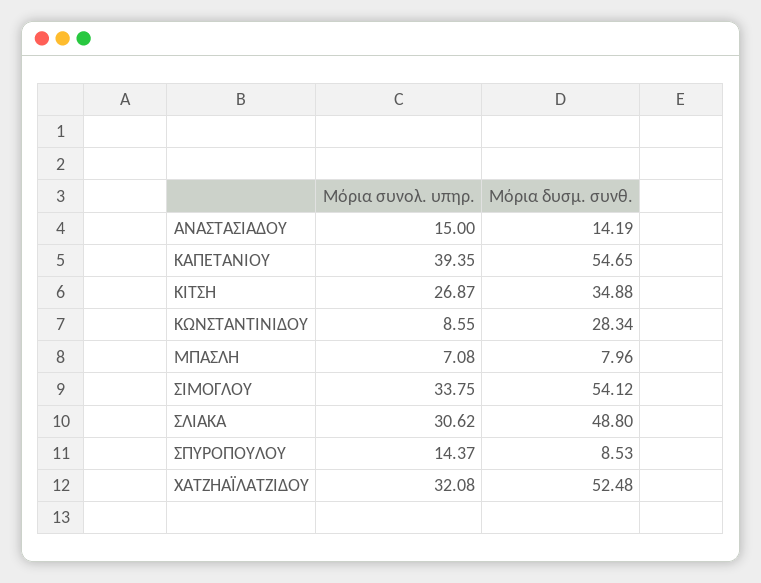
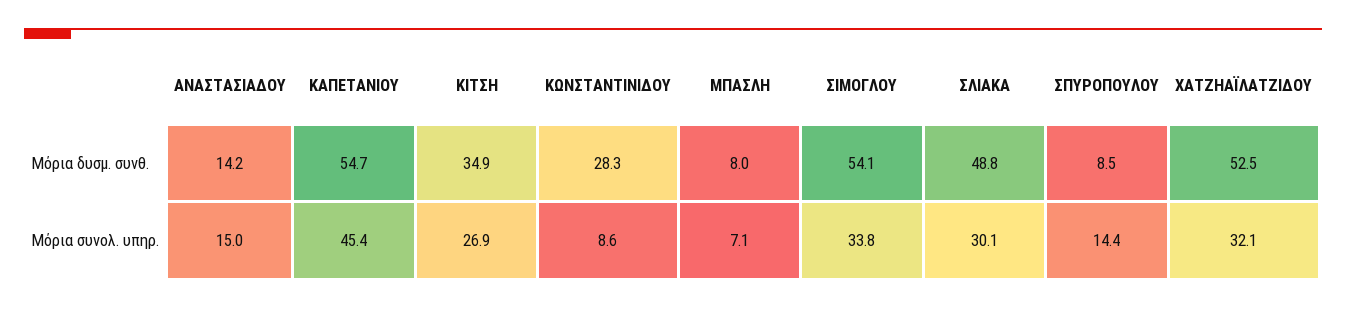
Μόρια συνολ. υπηρ., ΚΑΠΕΤΑΝΙΟΥ: 39.35 -> 45.4
Μόρια συνολ. υπηρ., ΣΛΙΑΚΑ: 30.62 -> 30.1

